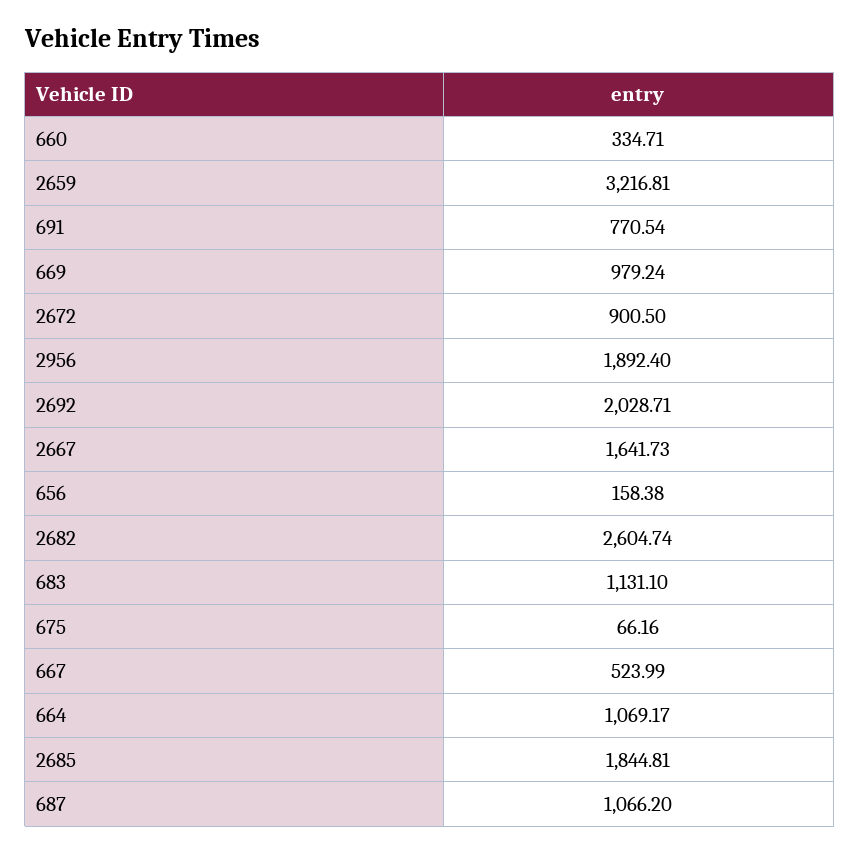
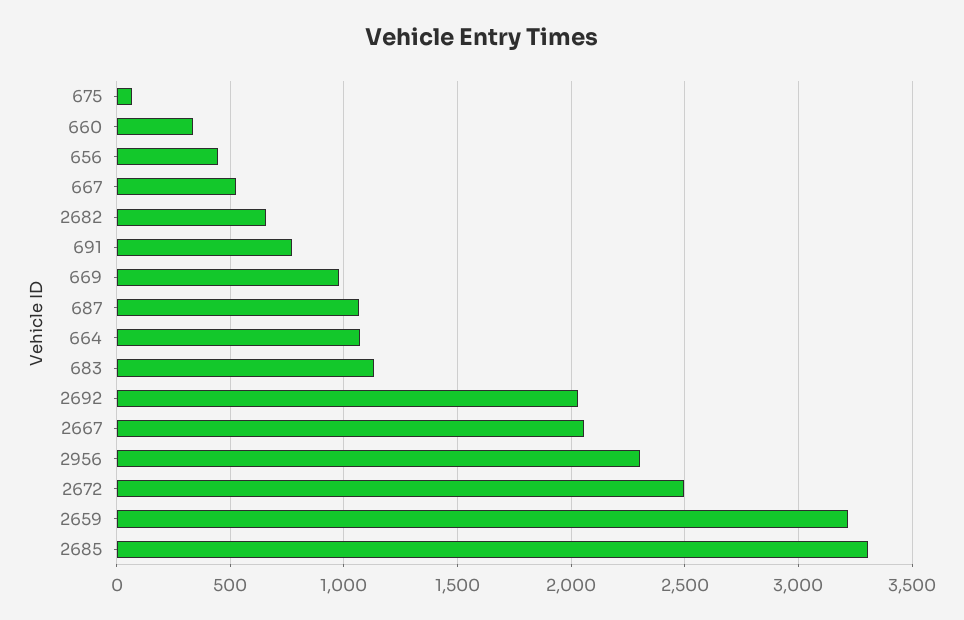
2672: 900.5 -> 2500
2956: 1892.4 -> 2300
2667: 1641.73 -> 2050
656: 158.38 -> 450
2682: 2604.74 -> 650
2685: 1844.81 -> 3300

